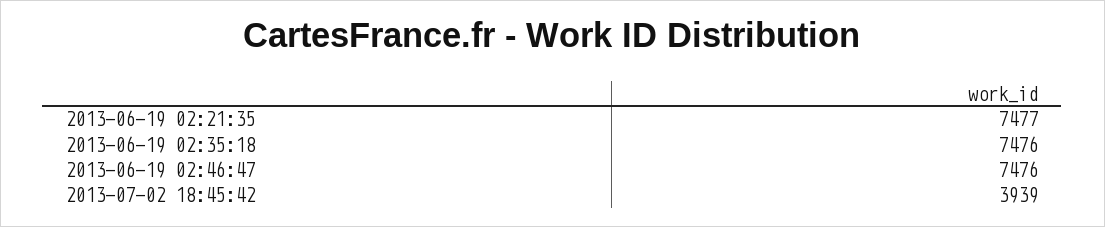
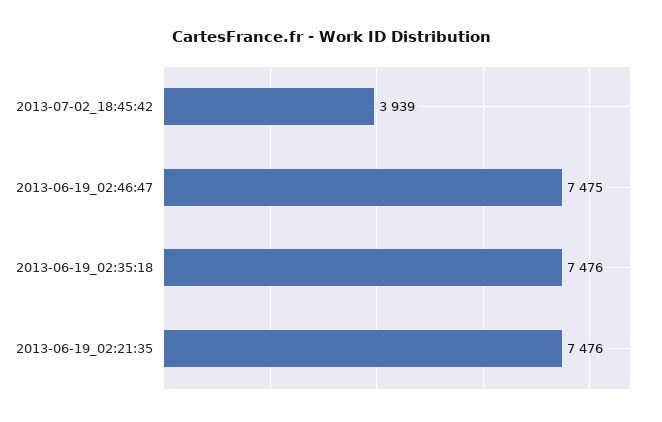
2013-06-19 02:21:35: 7477 -> 7476
2013-06-19 02:46:47: 7476 -> 7475

